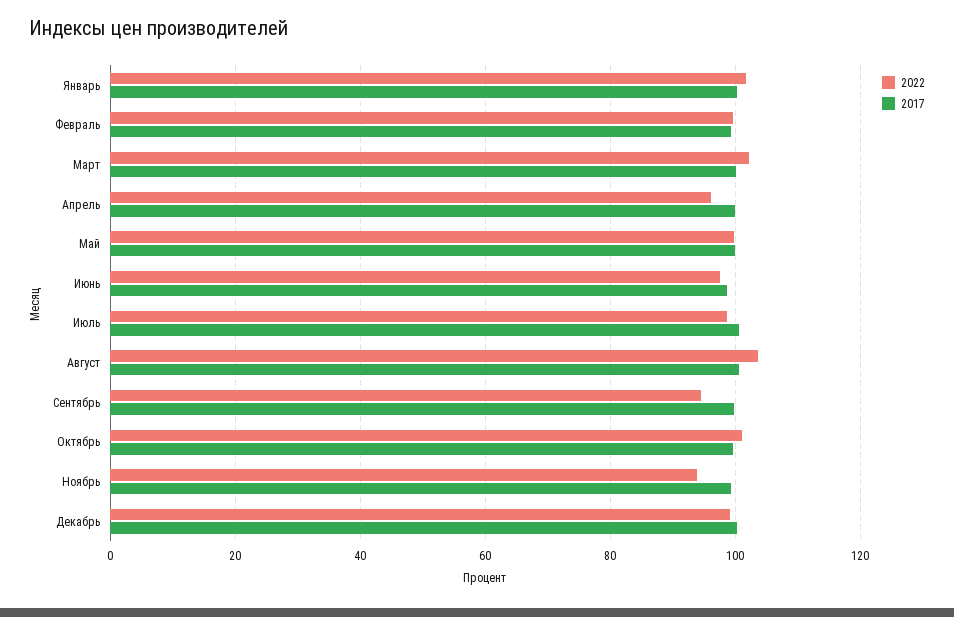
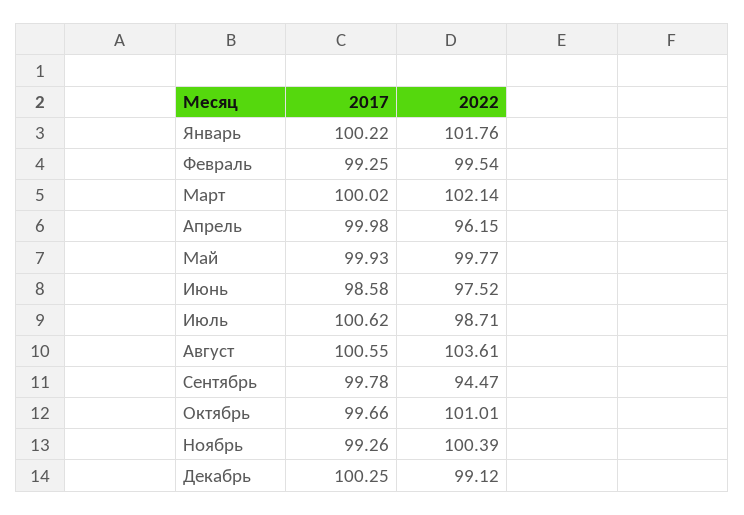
2022, Ноябрь: 94 -> 100.39

